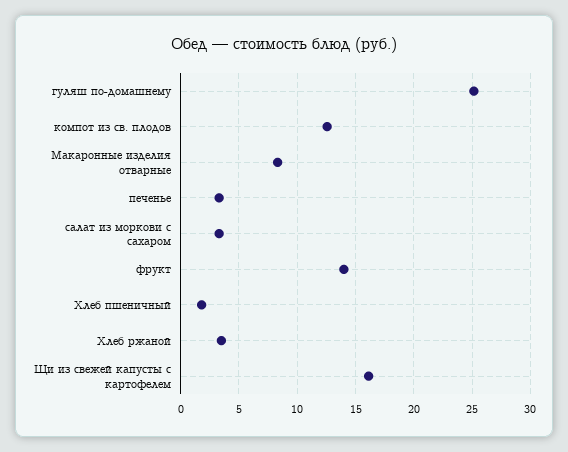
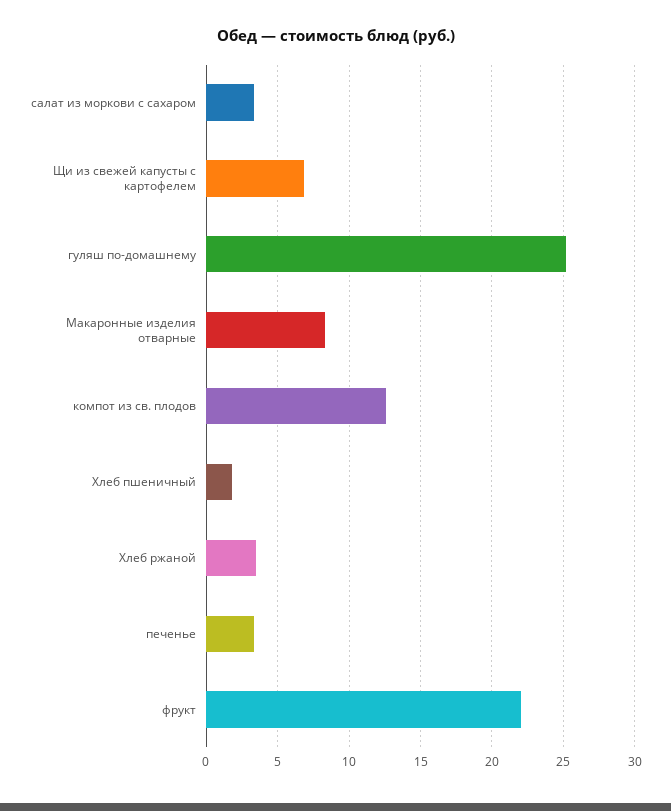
фрукт: 14 -> 22
Щи из свежей капусты с картофелем: 16 -> 7

